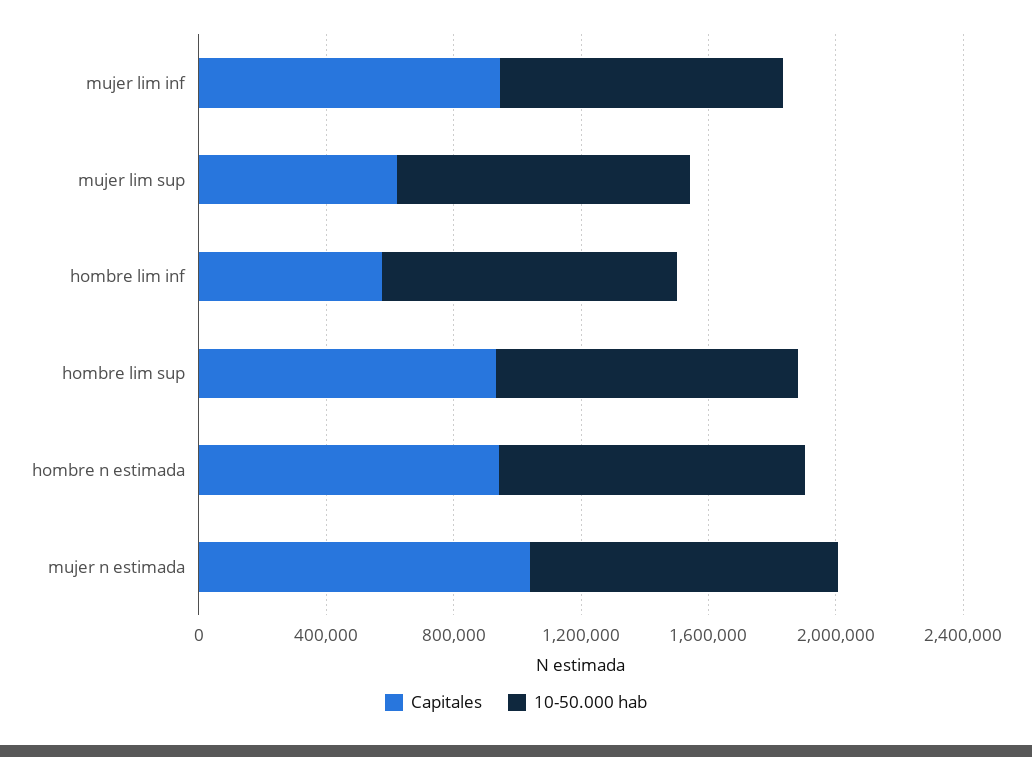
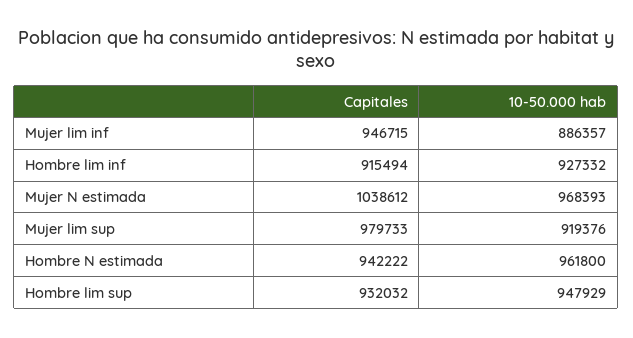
Capitales, mujer lim sup: 600000 -> 979733
Capitales, hombre lim inf: 600000 -> 915494

